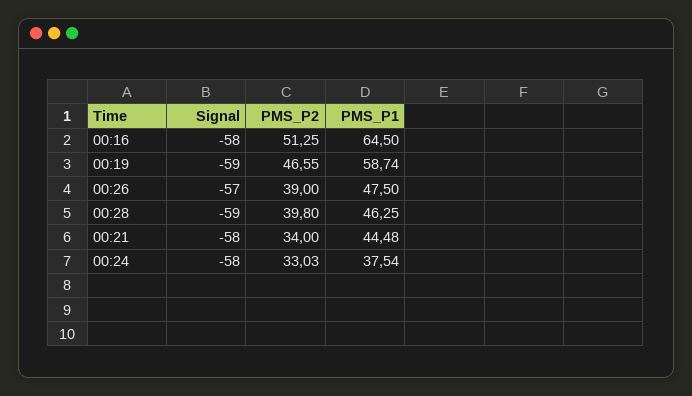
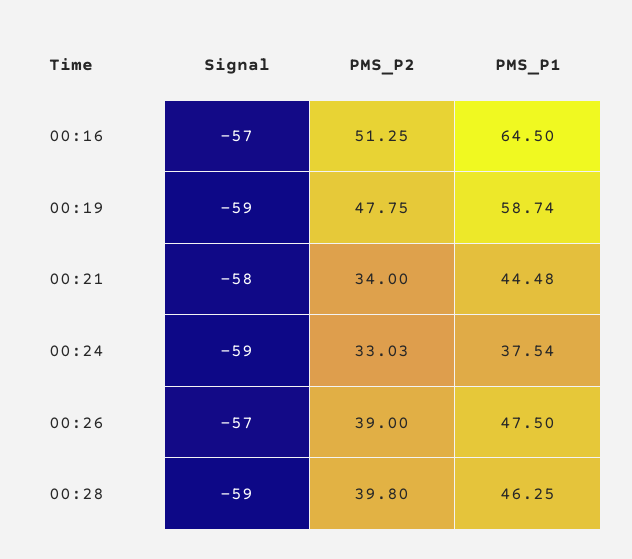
Signal, 00:16: -58 -> -57
PMS_P2, 00:19: 46.55 -> 47.75
Signal, 00:24: -58 -> -59

